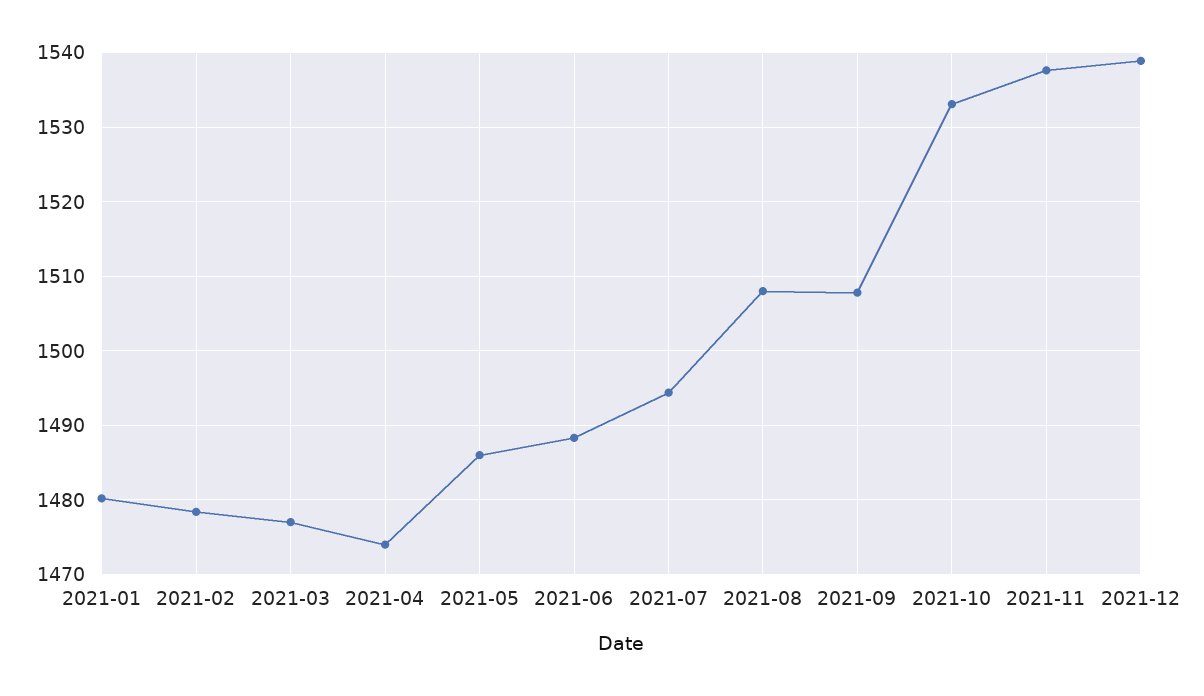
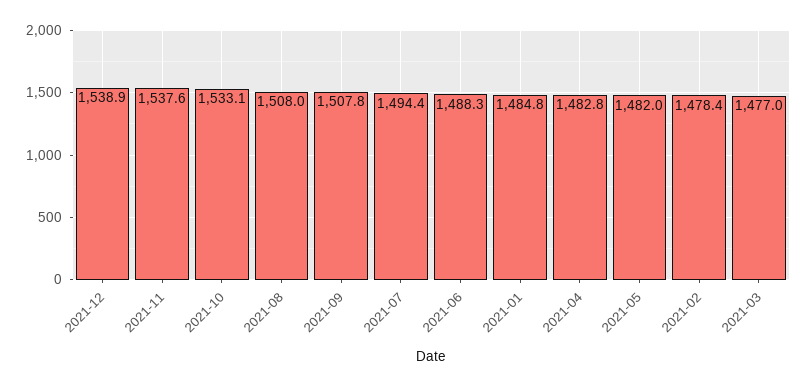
2021-01: 1480 -> 1484.8
2021-04: 1474 -> 1482.8
2021-05: 1486 -> 1482

